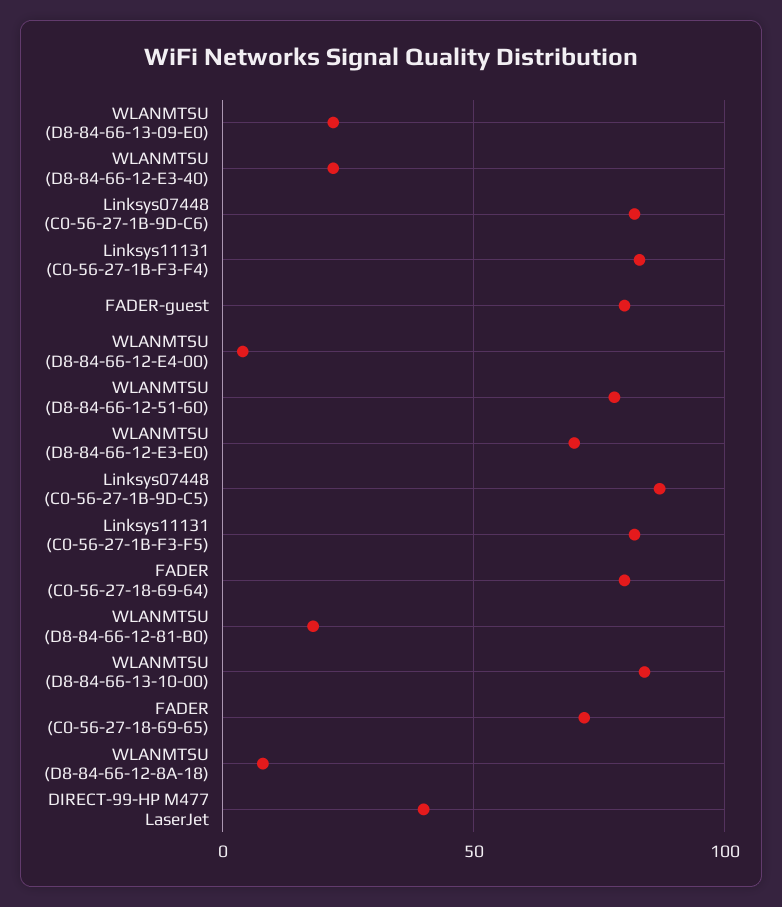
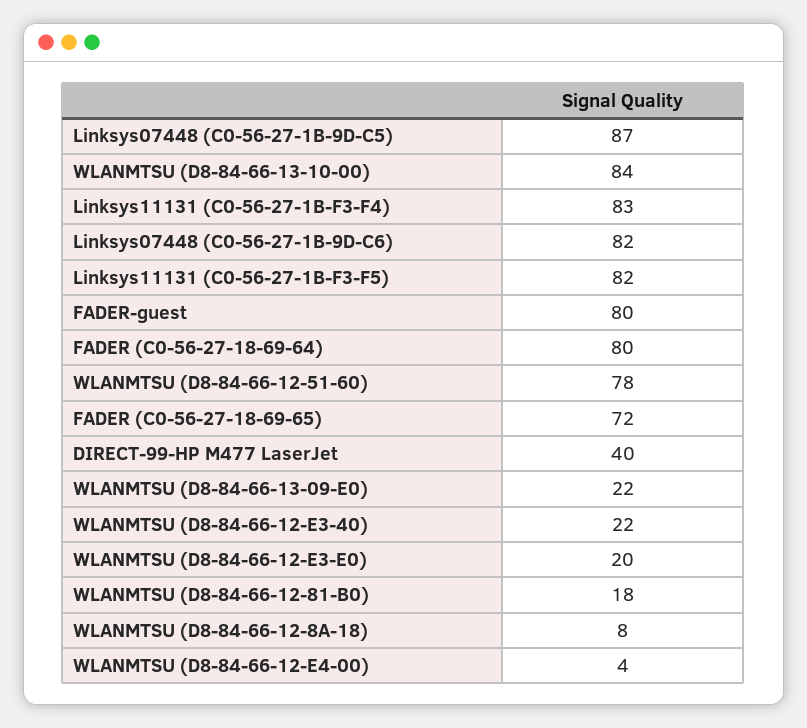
WLANMTSU (D8-84-66-12-E3-E0): 70 -> 20

